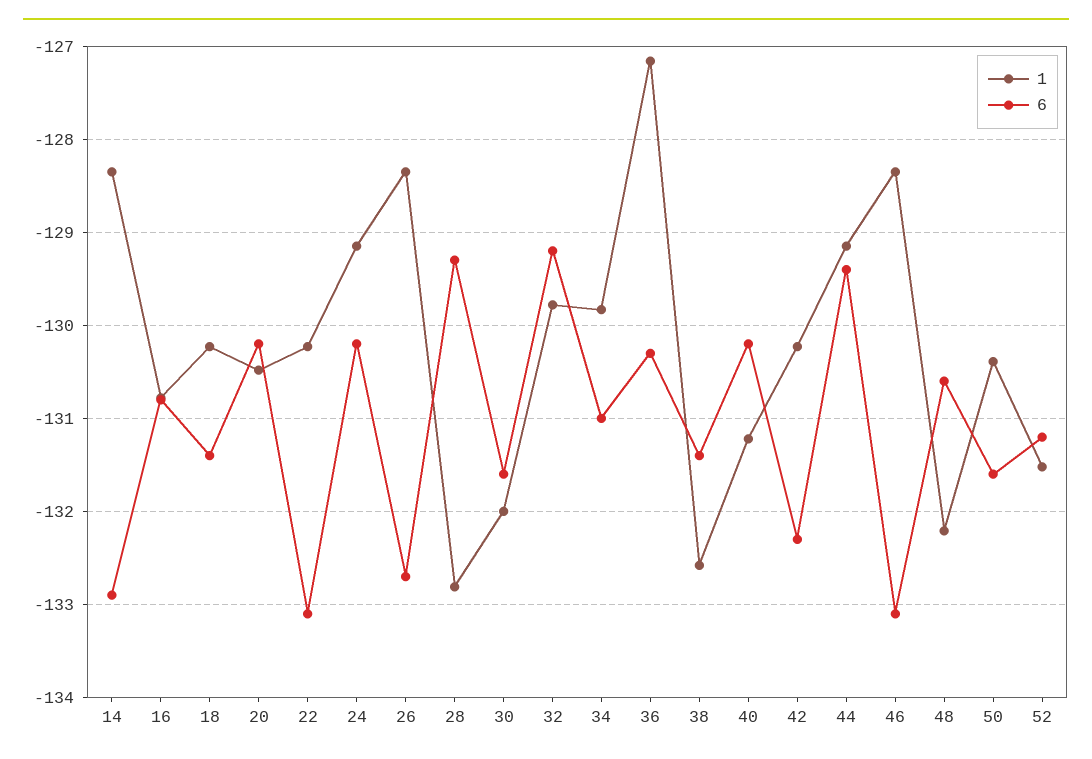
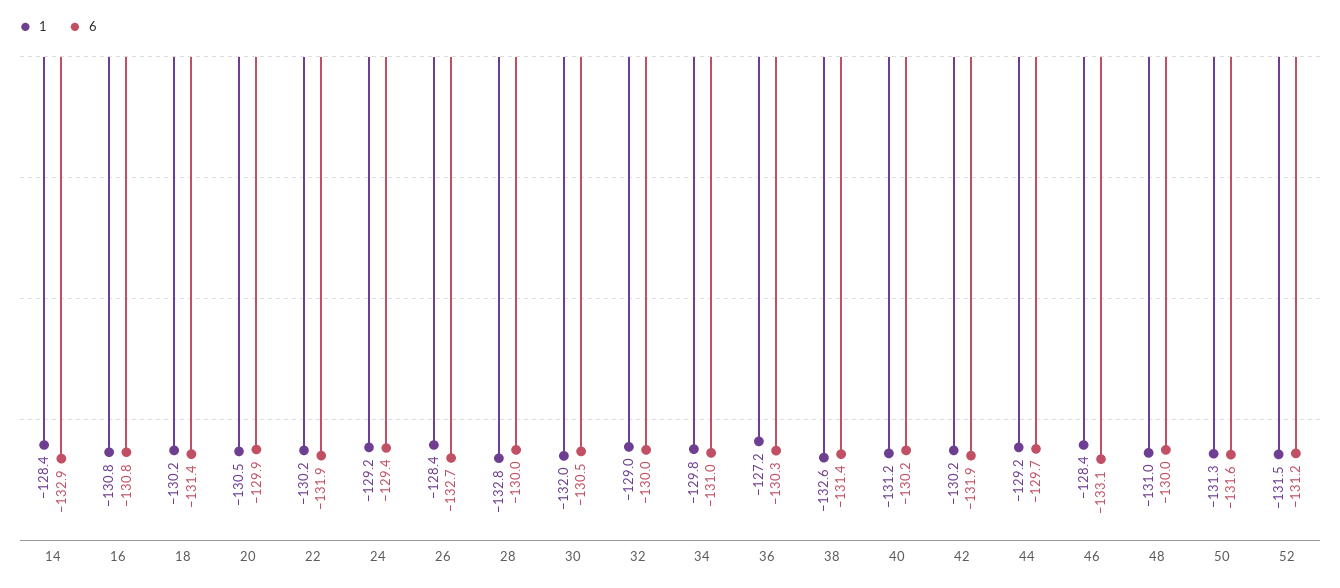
6, 20: -130.2 -> -129.9
6, 22: -133.1 -> -131.9
6, 24: -130.2 -> -129.4
6, 28: -129.3 -> -130
6, 30: -131.6 -> -130.5
1, 32: -129.8 -> -129
6, 32: -129.2 -> -130
6, 42: -132.3 -> -131.9
6, 44: -129.4 -> -129.7
1, 48: -132.2 -> -131
6, 48: -130.6 -> -130
1, 50: -130.4 -> -131.3

